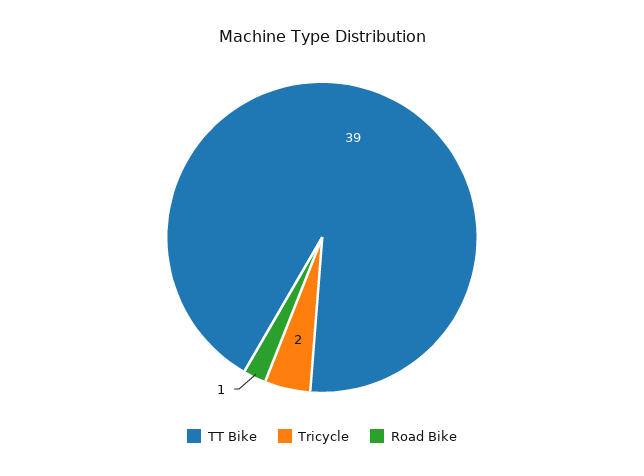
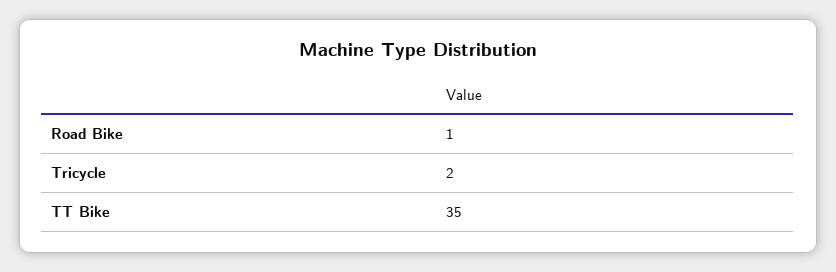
TT Bike: 39 -> 35

